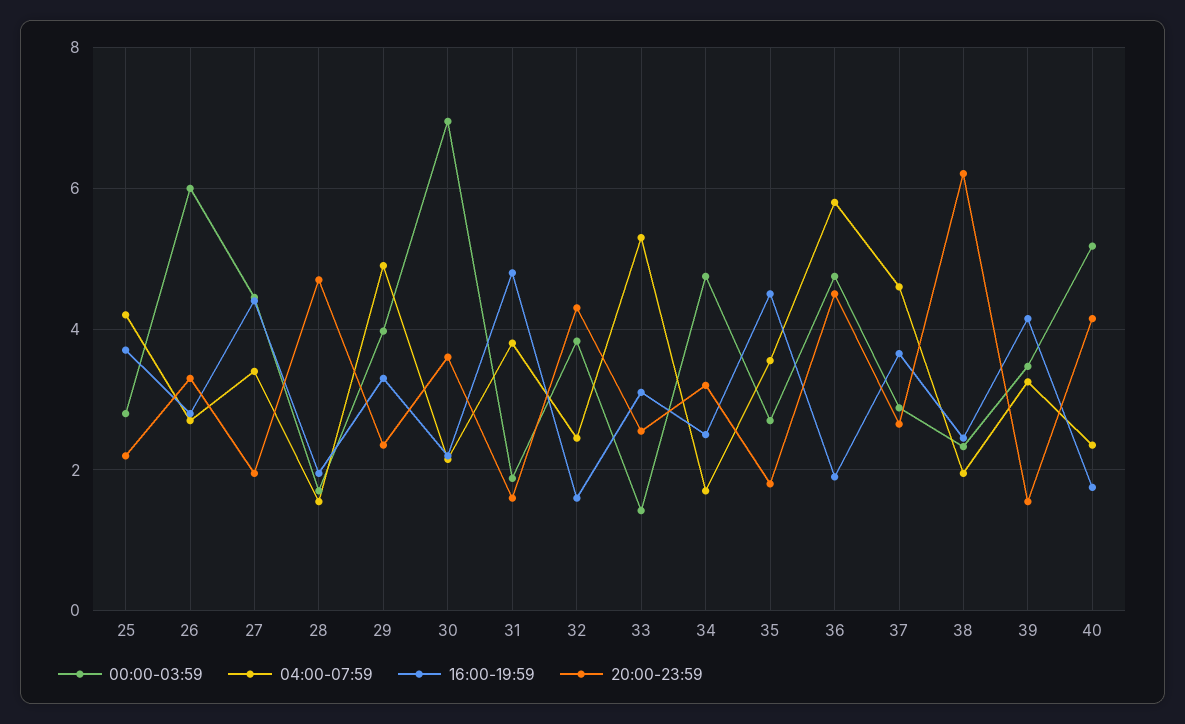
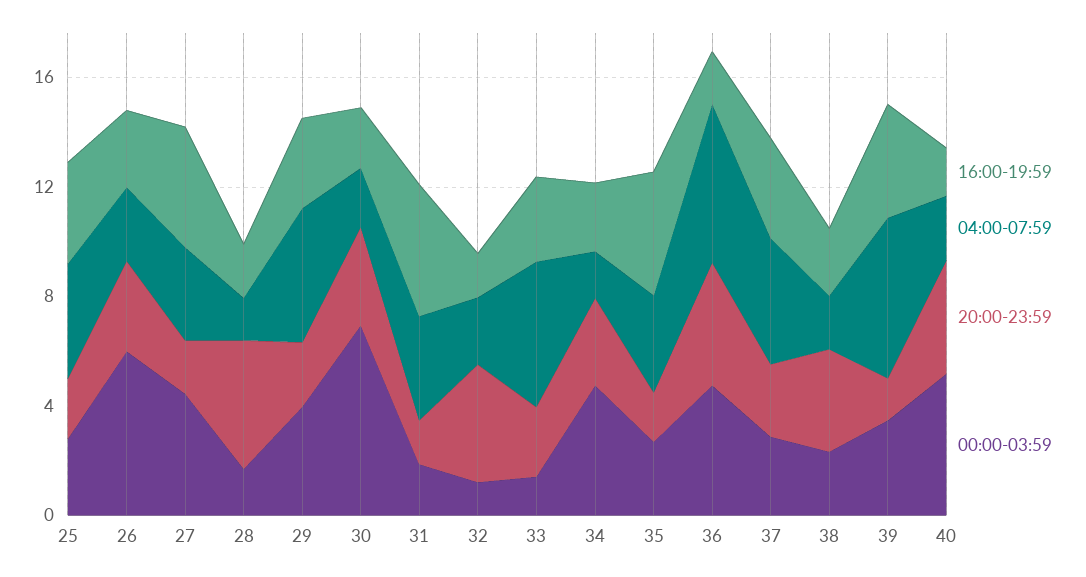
00:00-03:59, 32: 3.8 -> 1
20:00-23:59, 38: 6.2 -> 4
04:00-07:59, 39: 3.2 -> 6

